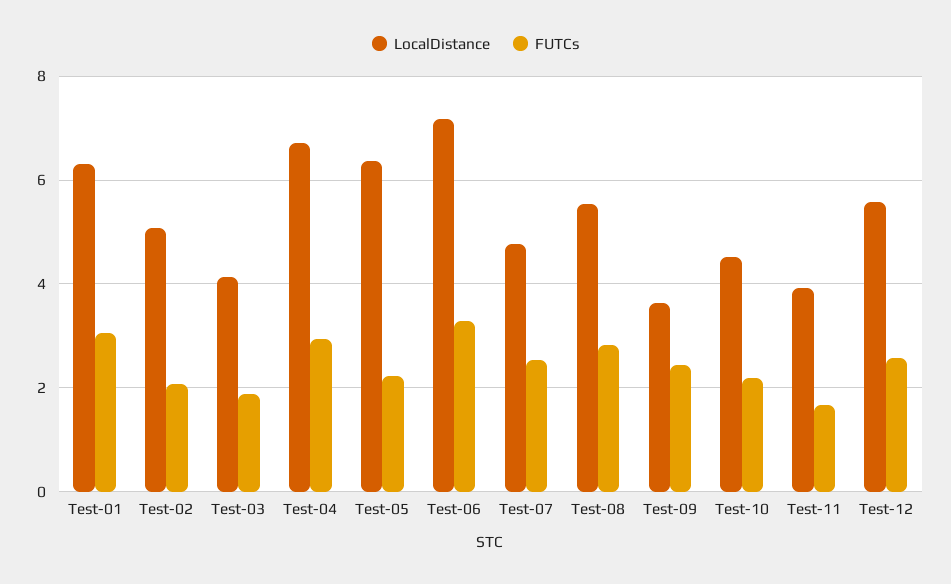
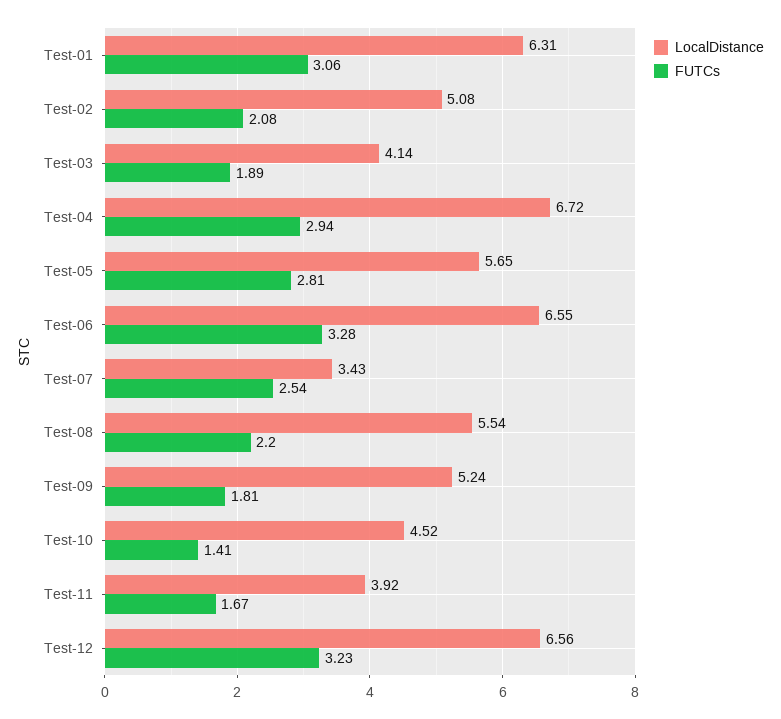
LocalDistance, Test-05: 6.4 -> 5.65
FUTCs, Test-05: 2.2 -> 2.81
LocalDistance, Test-06: 7.2 -> 6.55
LocalDistance, Test-07: 4.8 -> 3.43
FUTCs, Test-08: 2.8 -> 2.2
LocalDistance, Test-09: 3.6 -> 5.24
FUTCs, Test-09: 2.4 -> 1.81
FUTCs, Test-10: 2.2 -> 1.41
LocalDistance, Test-12: 5.6 -> 6.56
FUTCs, Test-12: 2.6 -> 3.23

